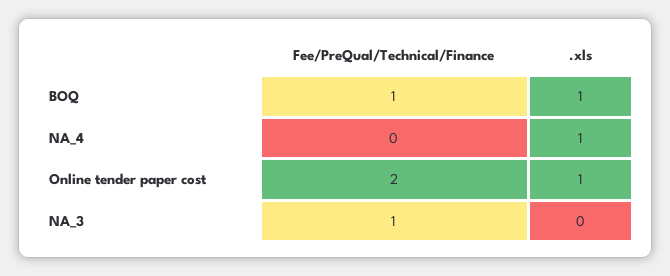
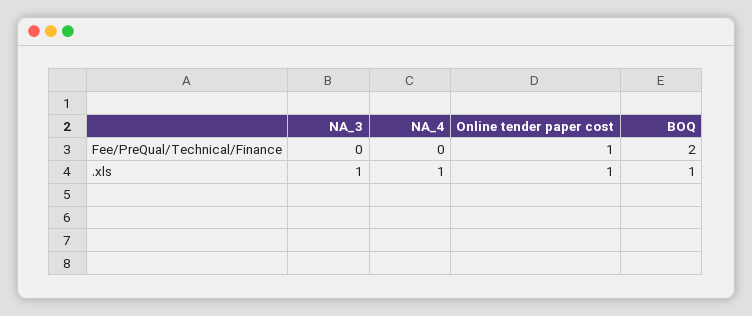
Fee/PreQual/Technical/Finance, BOQ: 1 -> 2
Fee/PreQual/Technical/Finance, Online tender paper cost: 2 -> 1
Fee/PreQual/Technical/Finance, NA_3: 1 -> 0
.xls, NA_3: 0 -> 1

